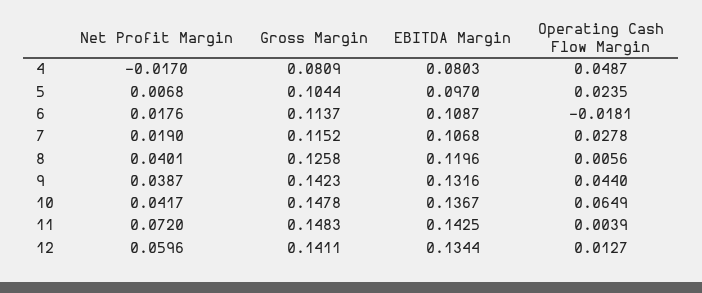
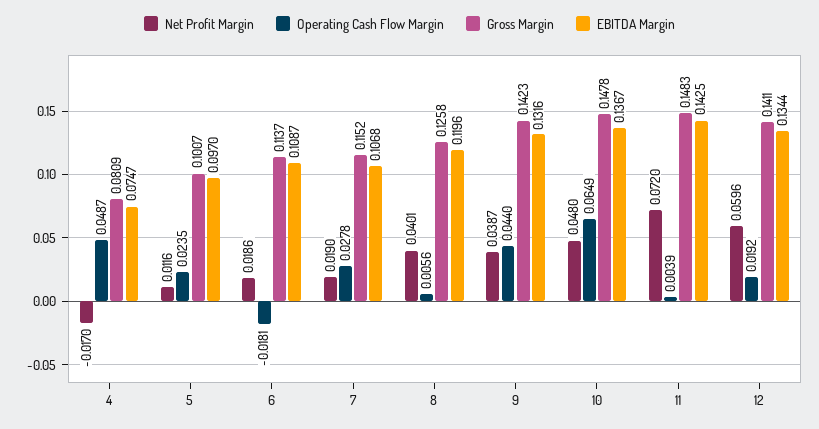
EBITDA Margin, 4: 0.0803 -> 0.0747
Net Profit Margin, 5: 0.0068 -> 0.0116
Gross Margin, 5: 0.1044 -> 0.1007
Net Profit Margin, 6: 0.0176 -> 0.0186
Net Profit Margin, 10: 0.0417 -> 0.048
Operating Cash Flow Margin, 12: 0.0127 -> 0.0192

